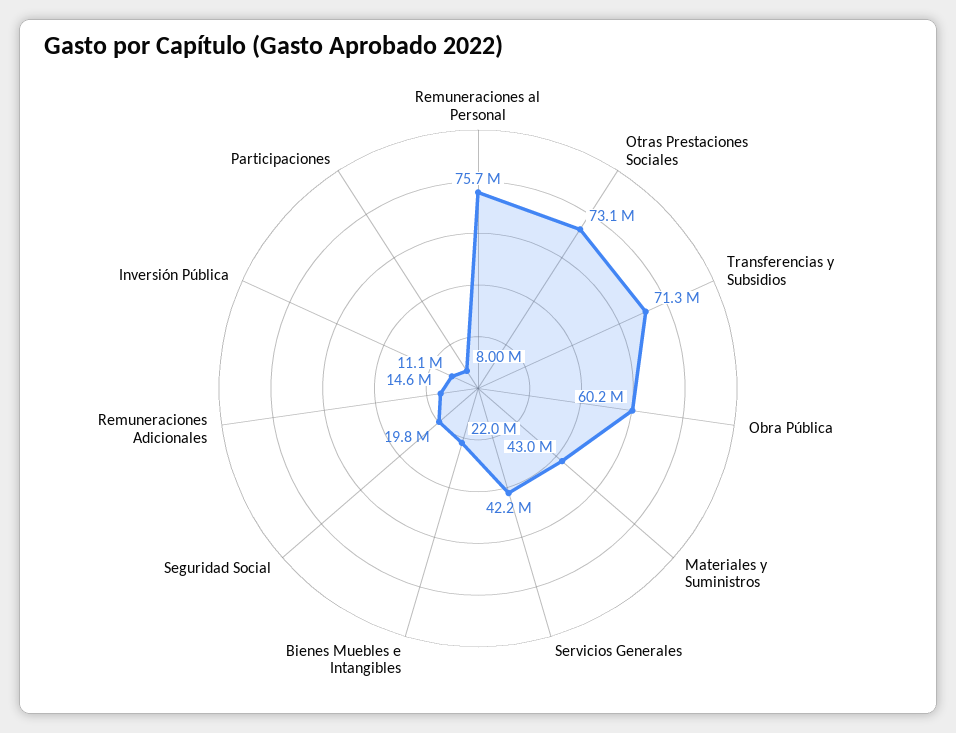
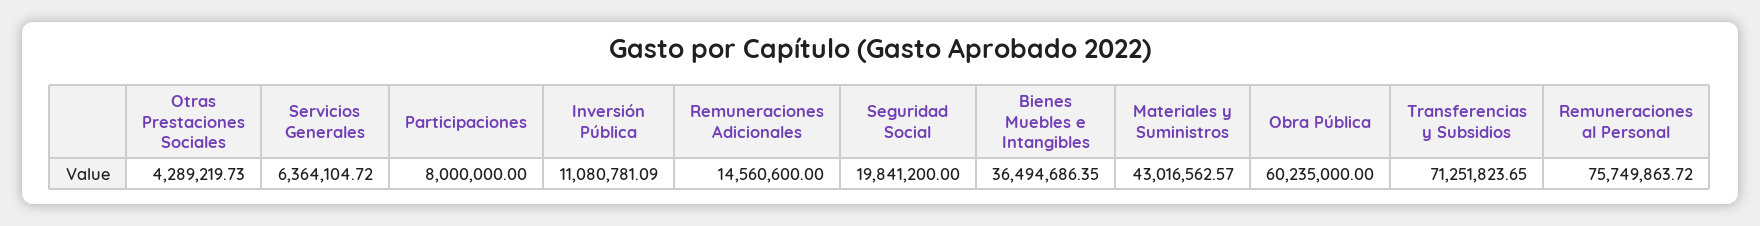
Otras Prestaciones Sociales: 73100000 -> 4289219.73
Servicios Generales: 42200000 -> 6364104.72
Bienes Muebles e Intangibles: 22000000 -> 36494686.35

